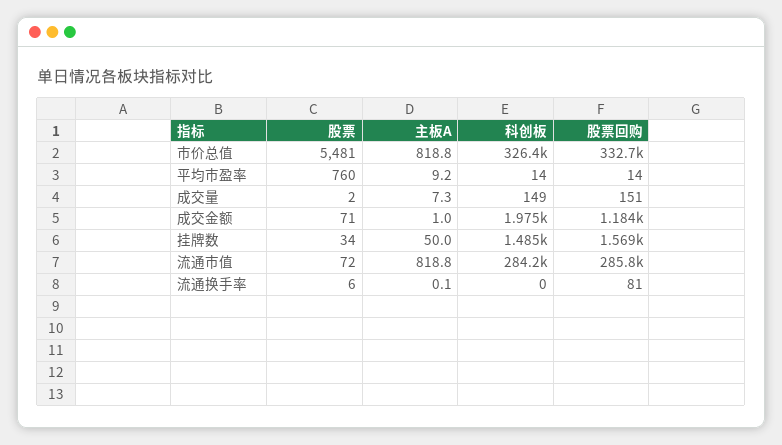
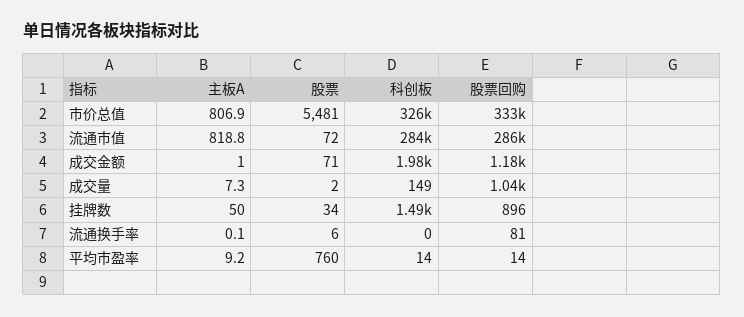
主板A, 市价总值: 818.8 -> 806.9
股票回购, 成交量: 151 -> 1040
股票回购, 挂牌数: 1569 -> 896

